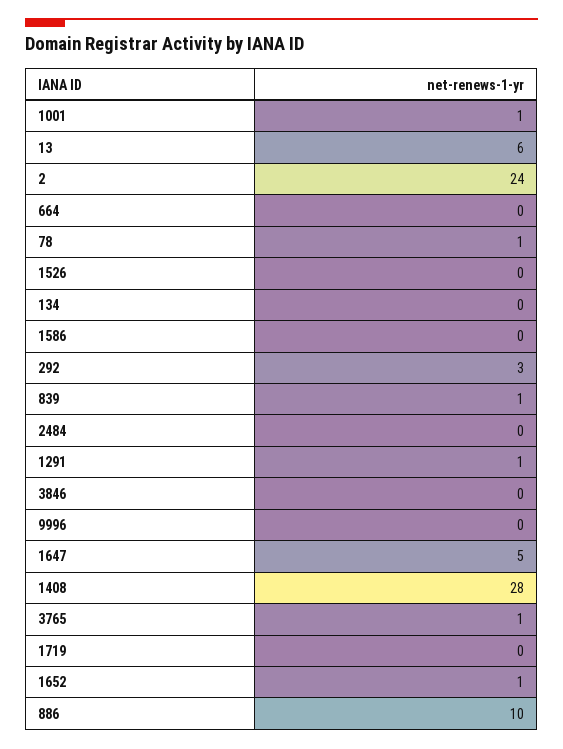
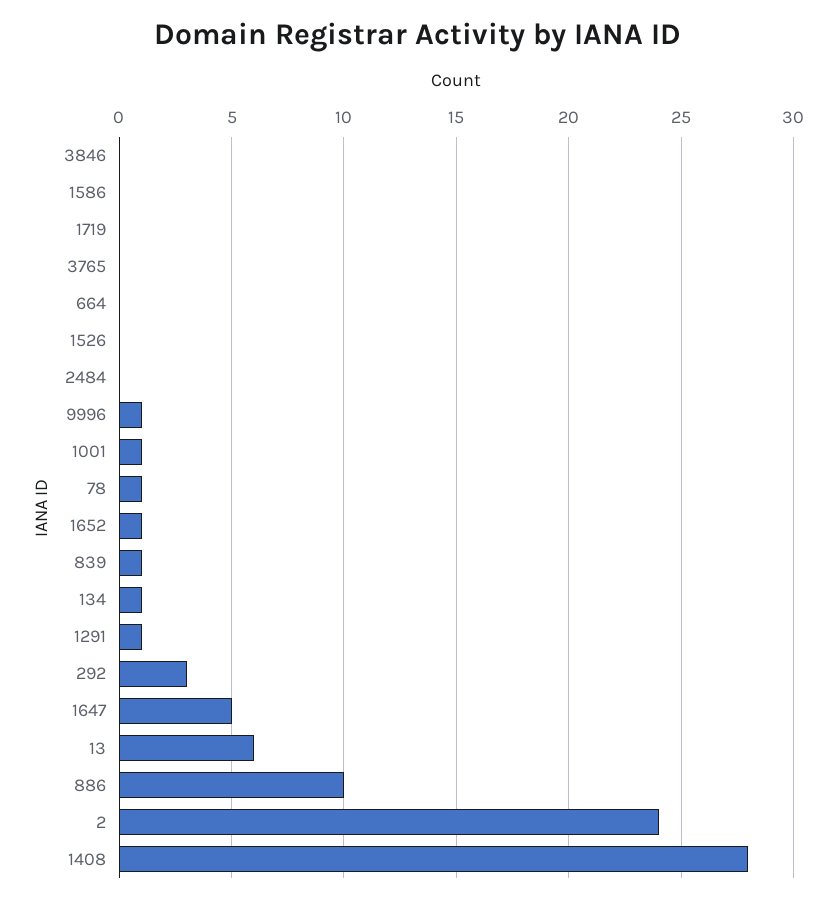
134: 0 -> 1
9996: 0 -> 1
3765: 1 -> 0

